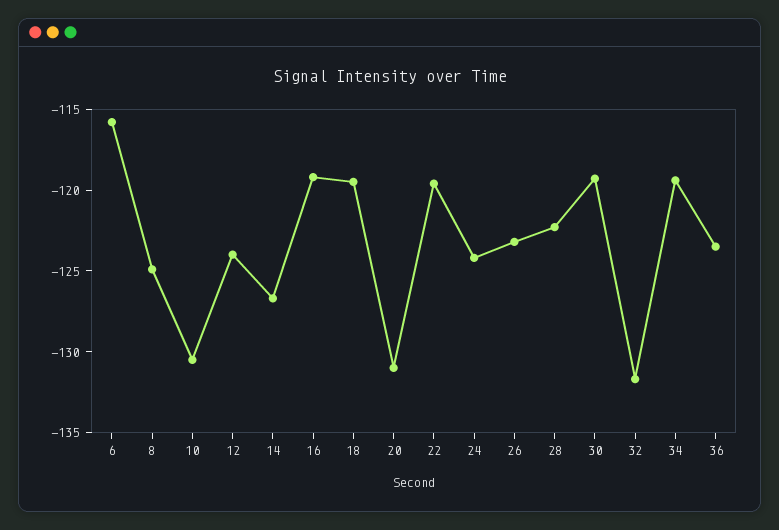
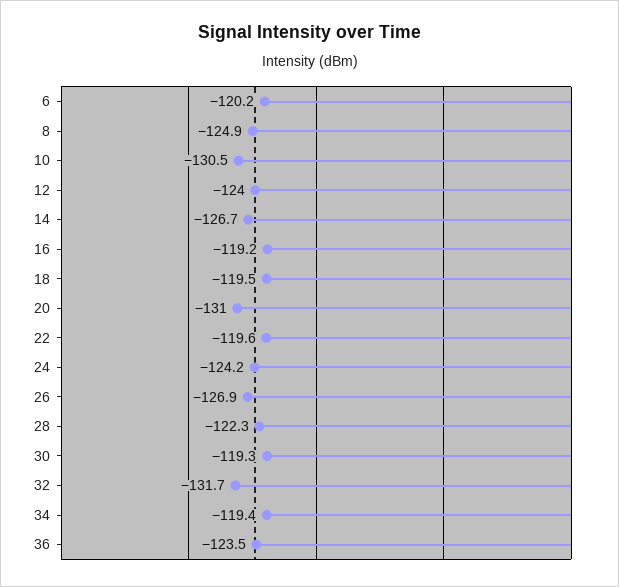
6: -116 -> -120.2
26: -123 -> -126.9

